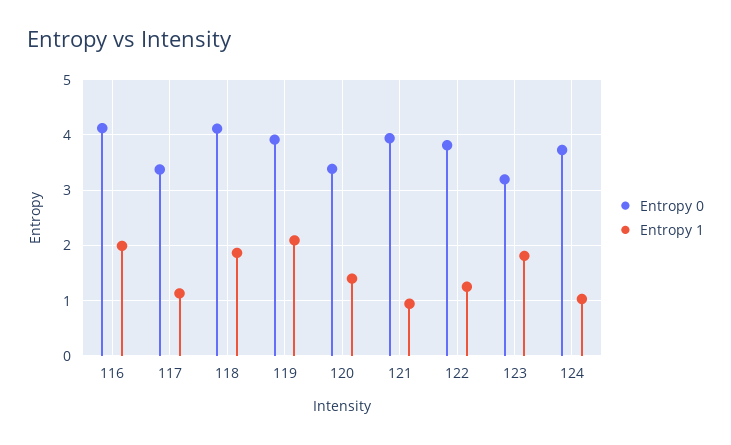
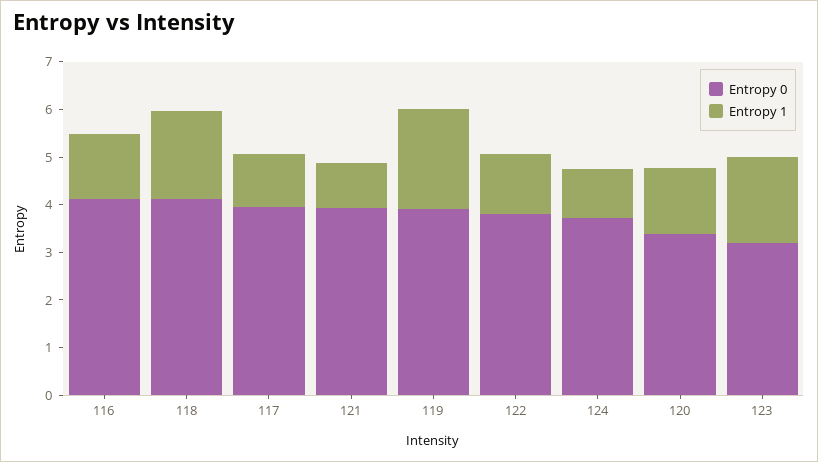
Entropy 1, 116: 2 -> 1.4
Entropy 0, 117: 3.4 -> 4

